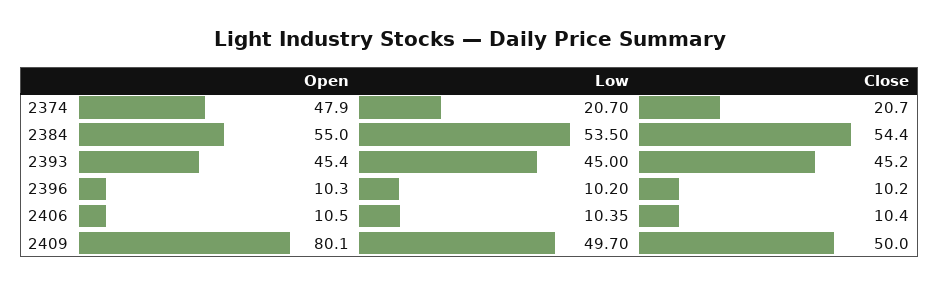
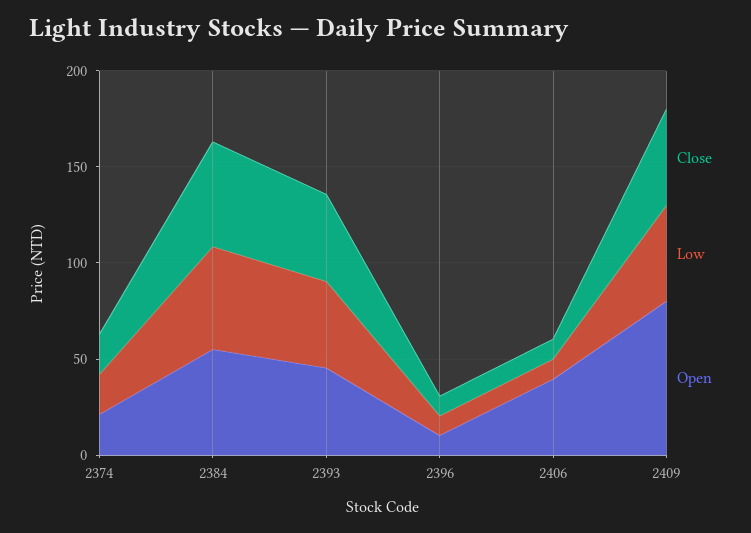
Open, 2374: 47.9 -> 20
Open, 2406: 10.5 -> 40

